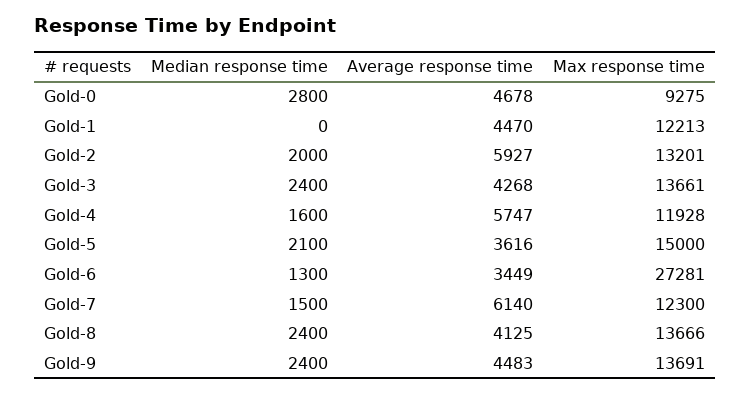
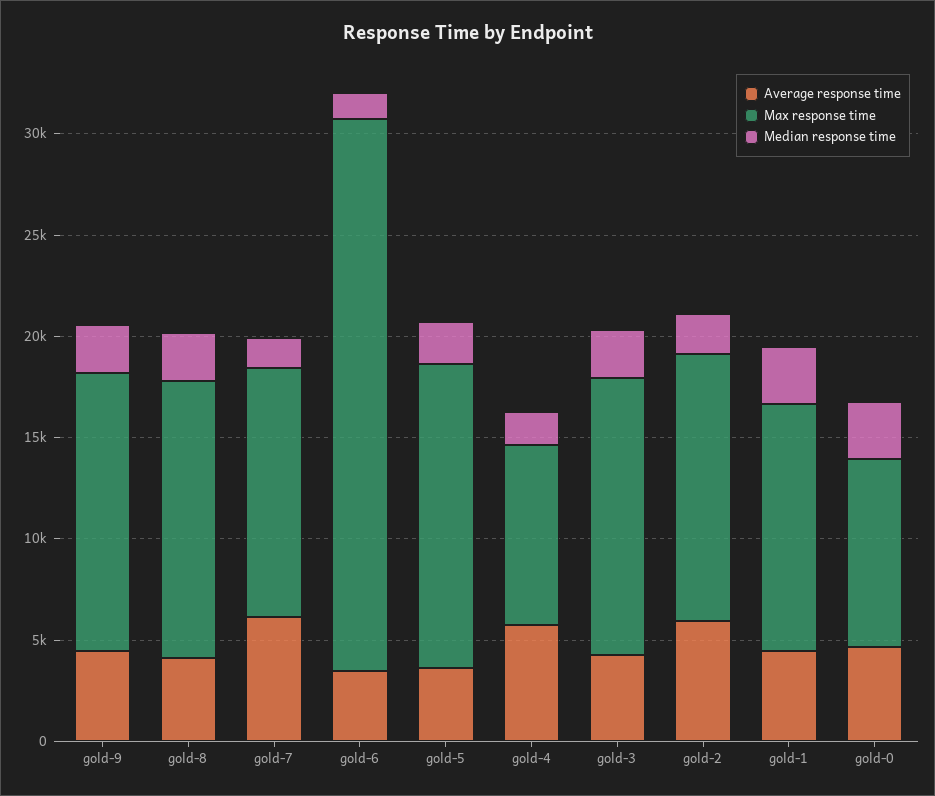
Median response time, Gold-1: 0 -> 3000
Max response time, Gold-4: 11928 -> 9000

